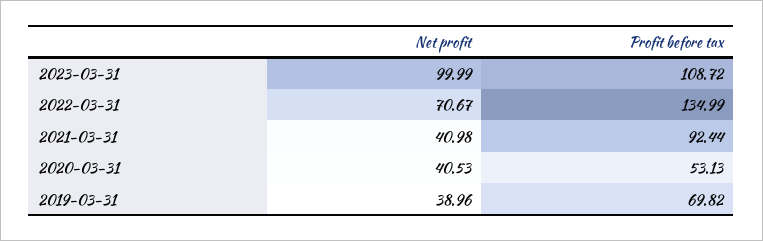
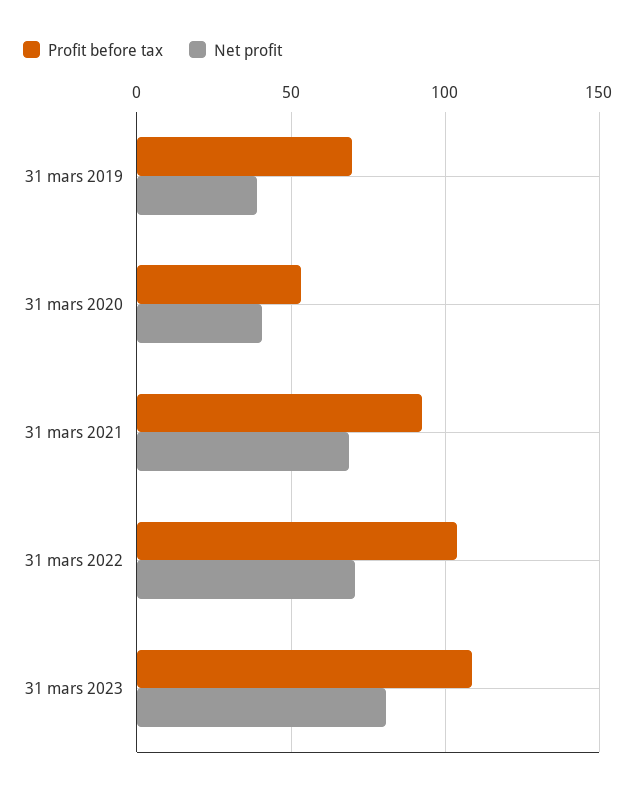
Net profit, 2023-03-31: 99.99 -> 80
Profit before tax, 2022-03-31: 134.99 -> 105
Net profit, 2021-03-31: 40.98 -> 70

